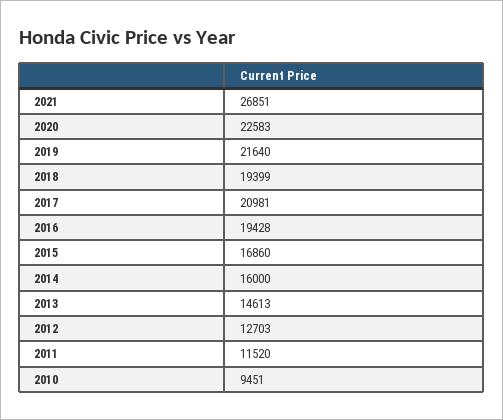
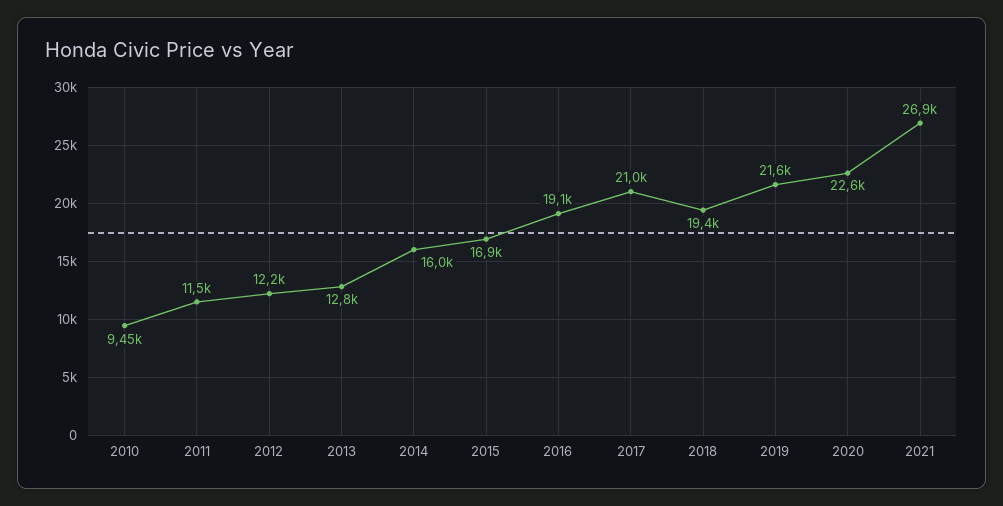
2016: 19428 -> 19100
2013: 14613 -> 12800
2012: 12703 -> 12200

